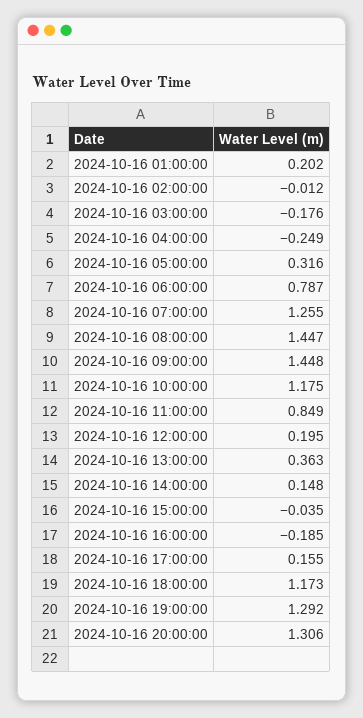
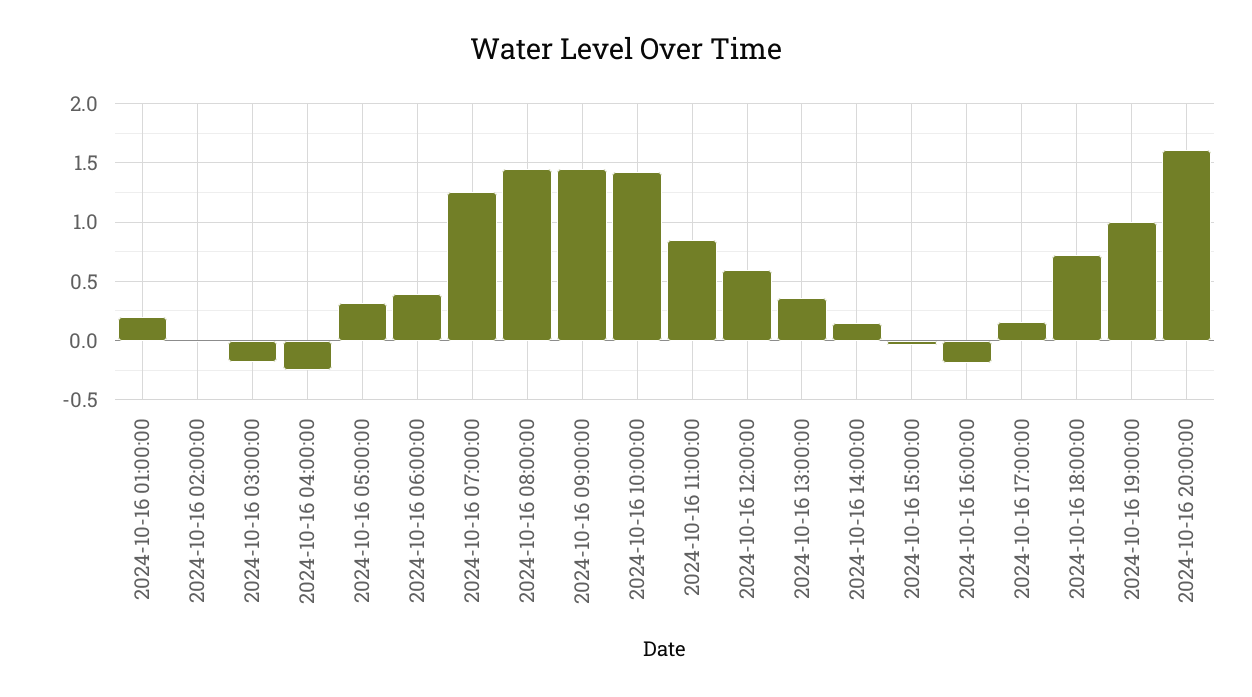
2024-10-16 06:00:00: 0.787 -> 0.4
2024-10-16 10:00:00: 1.175 -> 1.4
2024-10-16 12:00:00: 0.195 -> 0.6
2024-10-16 18:00:00: 1.173 -> 0.7
2024-10-16 19:00:00: 1.292 -> 1
2024-10-16 20:00:00: 1.306 -> 1.6

